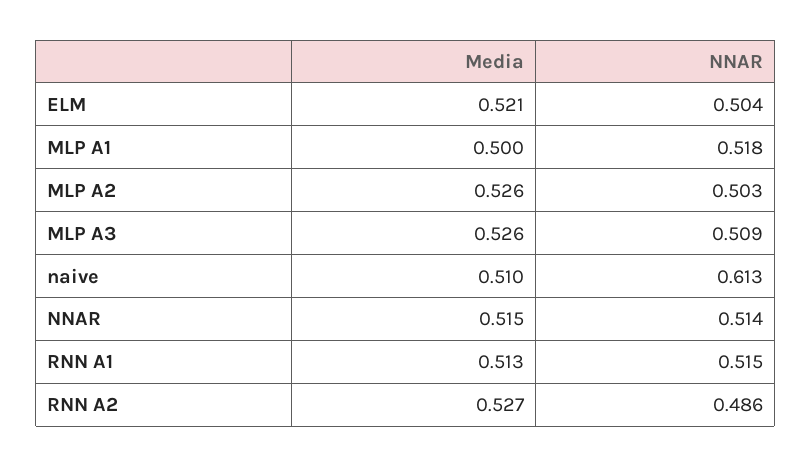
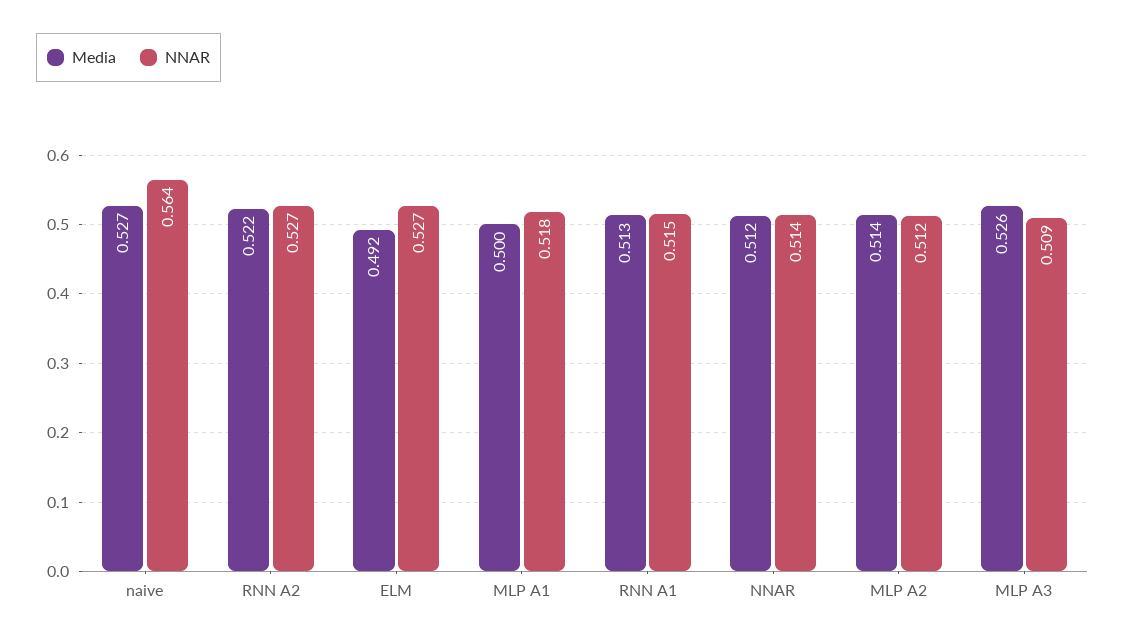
Media, ELM: 0.521 -> 0.492
NNAR, ELM: 0.504 -> 0.527
Media, MLP A2: 0.526 -> 0.514
NNAR, MLP A2: 0.503 -> 0.512
Media, naive: 0.51 -> 0.527
NNAR, naive: 0.613 -> 0.564
Media, NNAR: 0.515 -> 0.512
Media, RNN A2: 0.527 -> 0.522
NNAR, RNN A2: 0.486 -> 0.527

